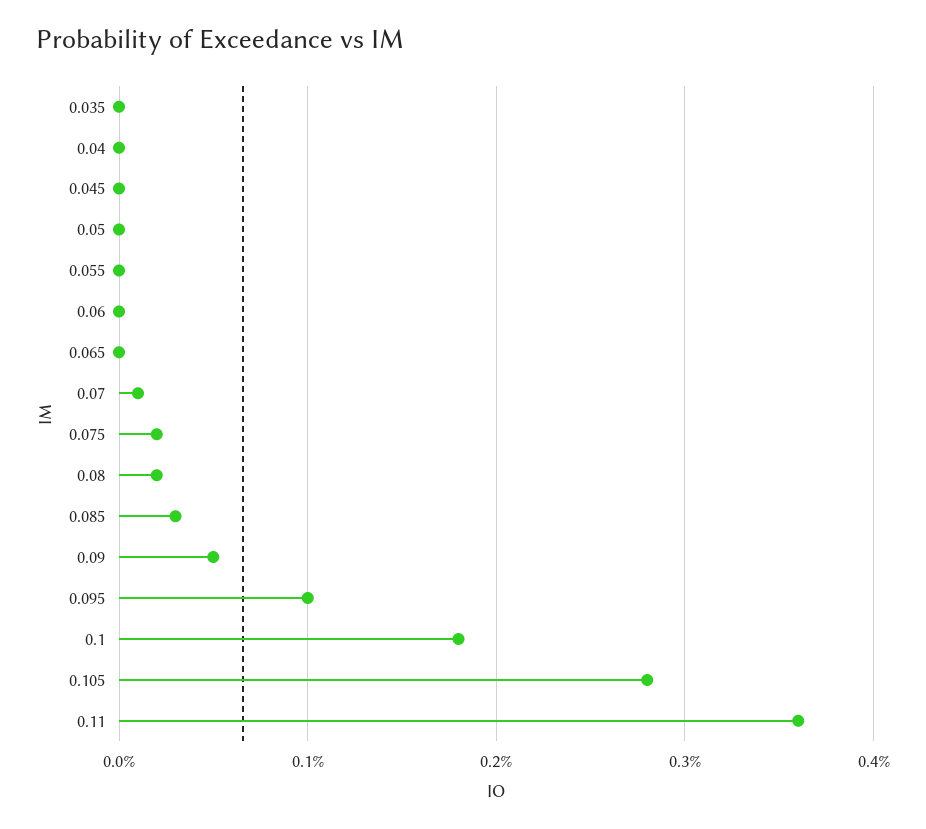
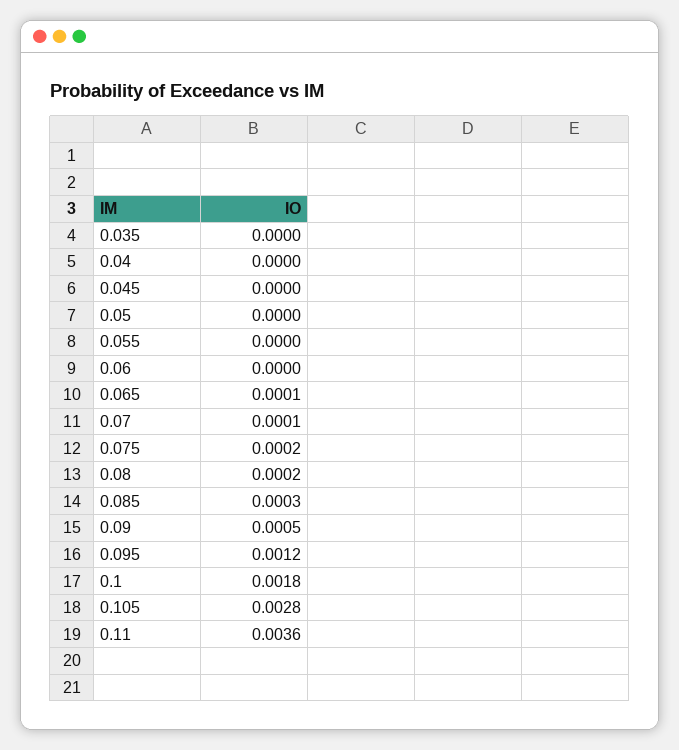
0.065: 0 -> 0.0001
0.095: 0.001 -> 0.0012

